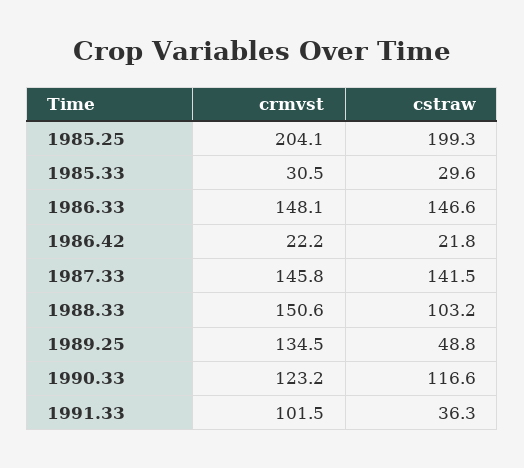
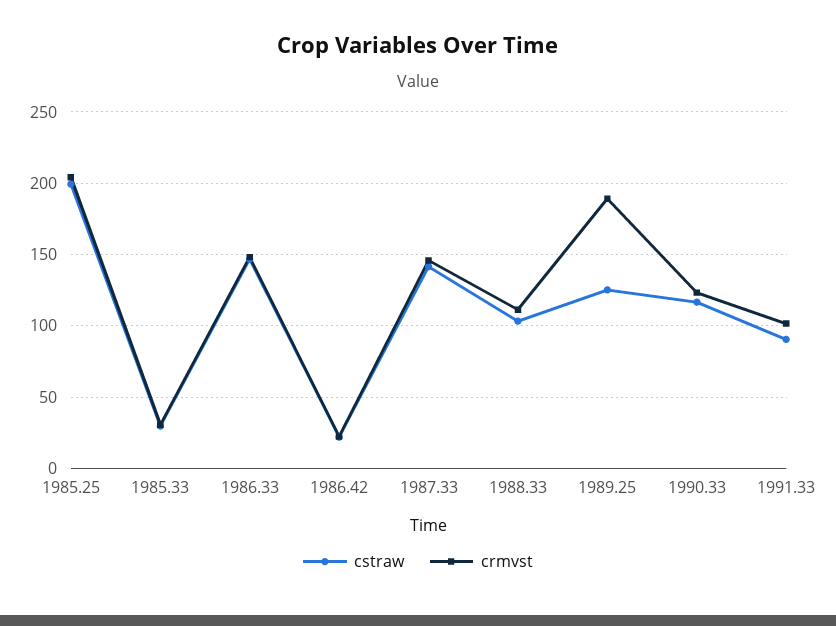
crmvst, 1988.33: 150.6 -> 110
crmvst, 1989.25: 134.5 -> 190
cstraw, 1989.25: 48.8 -> 125
cstraw, 1991.33: 36.3 -> 90

